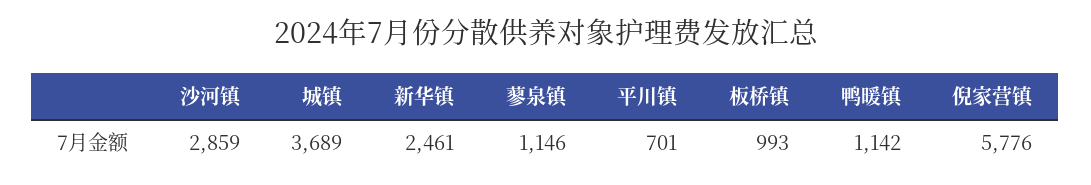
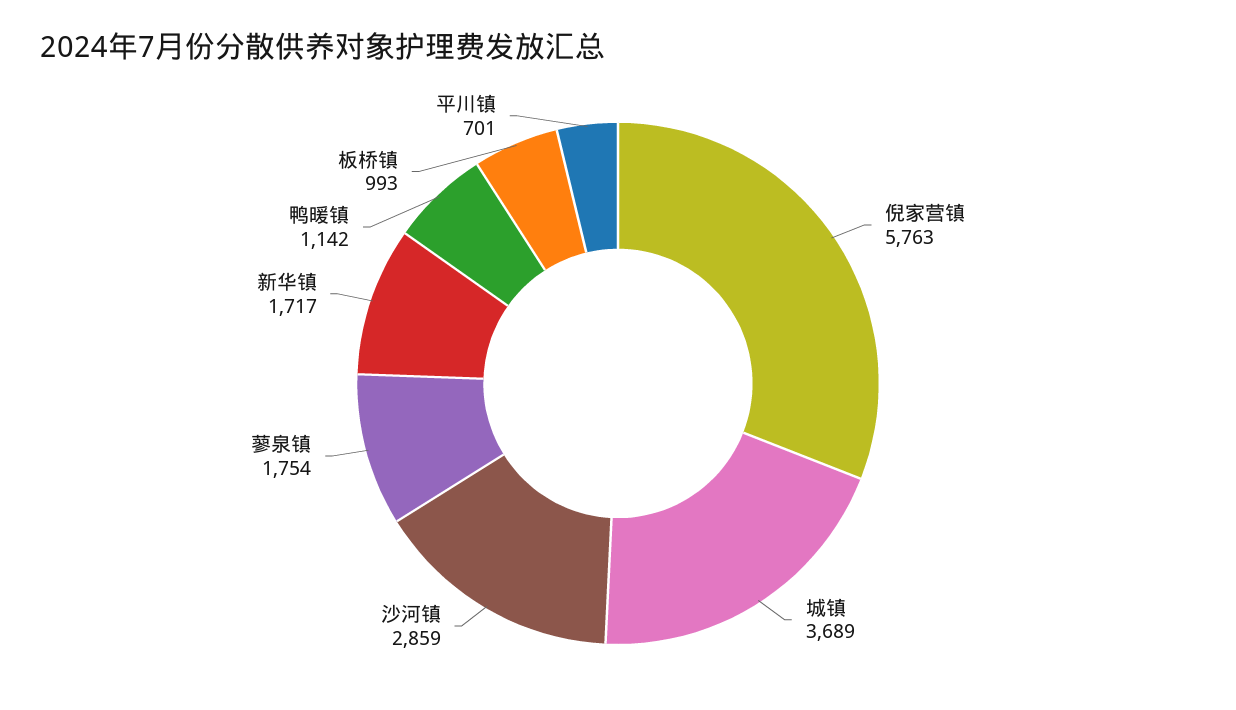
新华镇: 2461 -> 1717
蓼泉镇: 1146 -> 1754
倪家营镇: 5776 -> 5763

